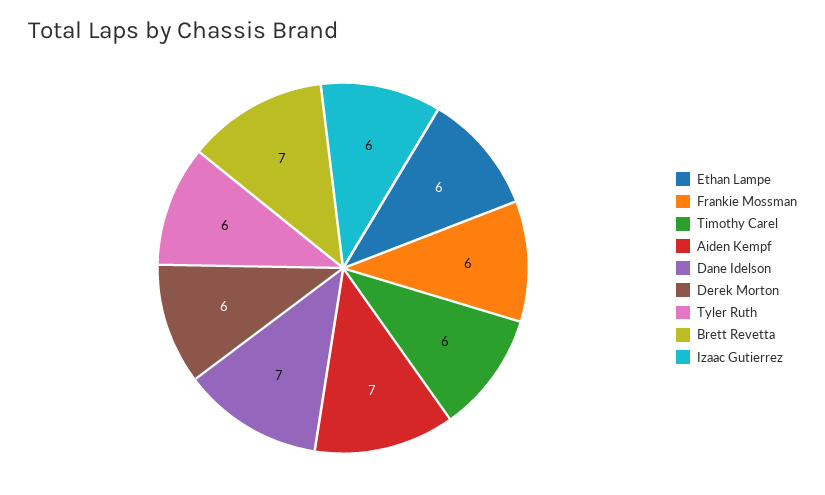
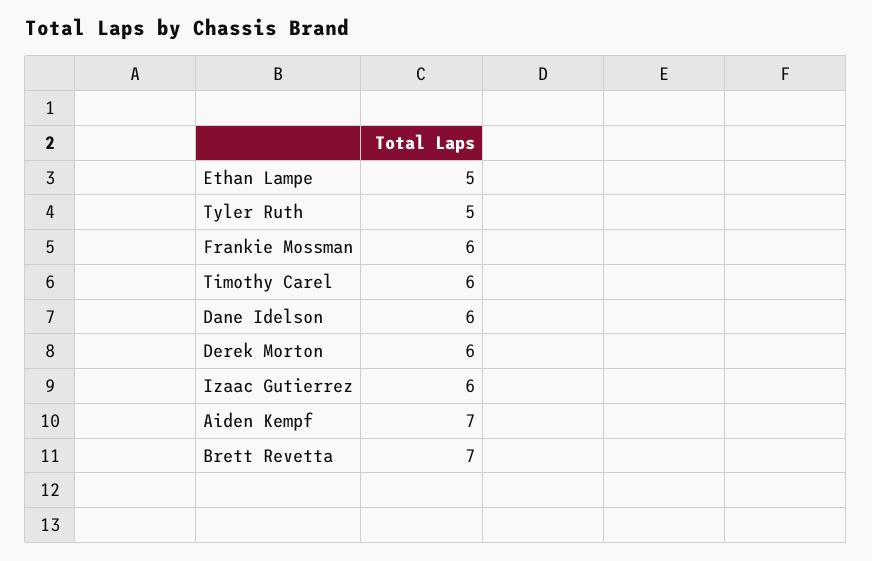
Ethan Lampe: 6 -> 5
Dane Idelson: 7 -> 6
Tyler Ruth: 6 -> 5

